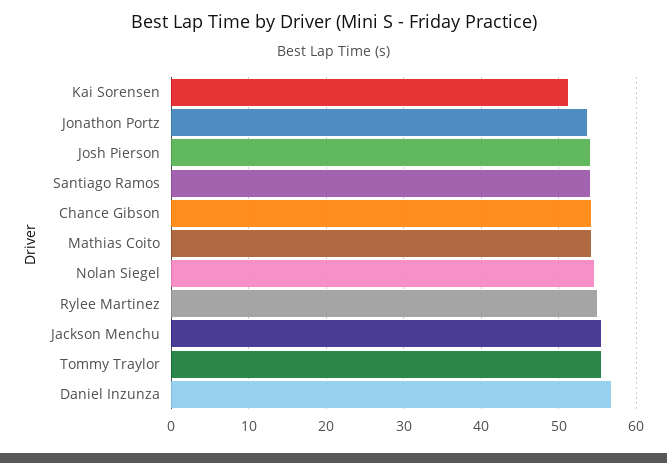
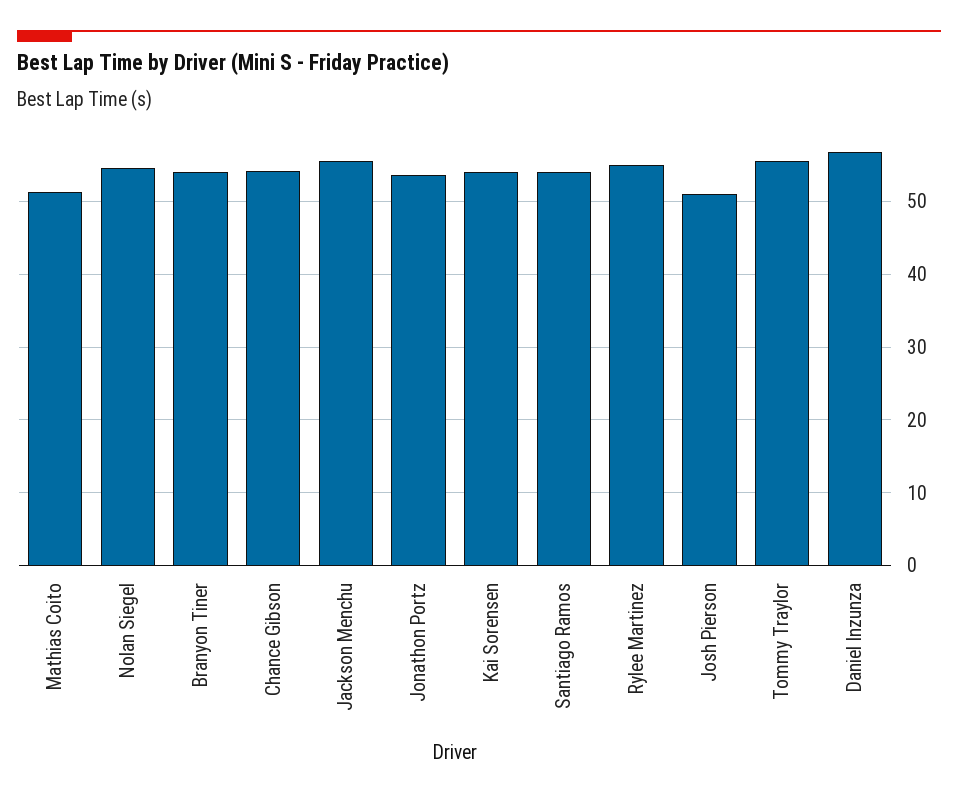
Kai Sorensen: 51 -> 54
Josh Pierson: 54 -> 51
Mathias Coito: 54 -> 51
Branyon Tiner: none -> 54

